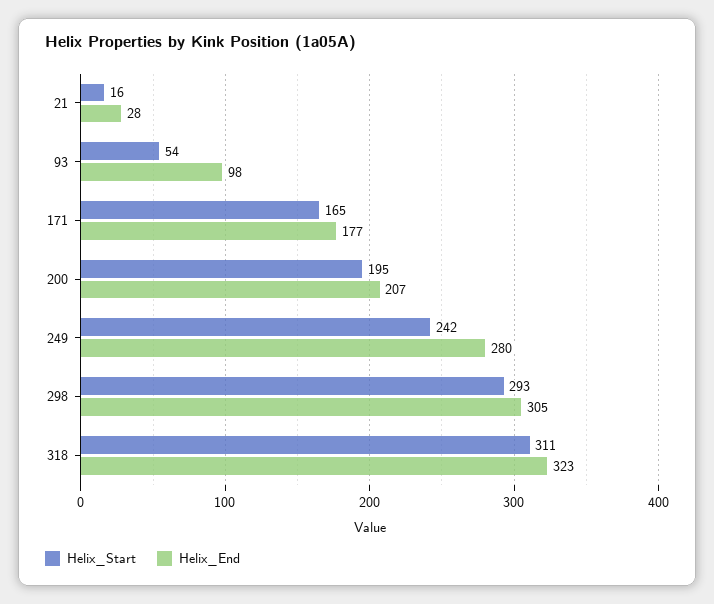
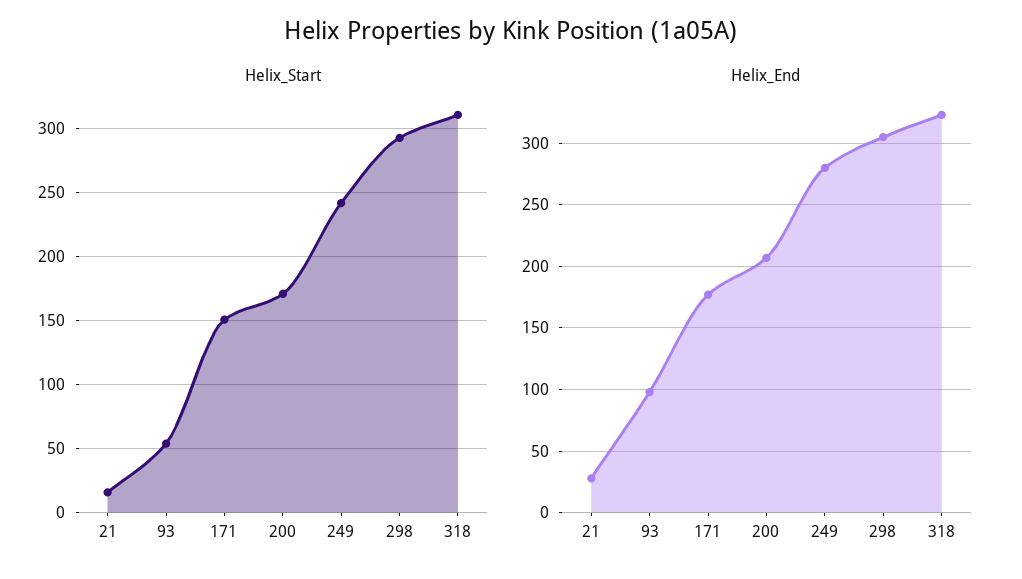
Helix_Start, 171: 165 -> 150
Helix_Start, 200: 195 -> 170

